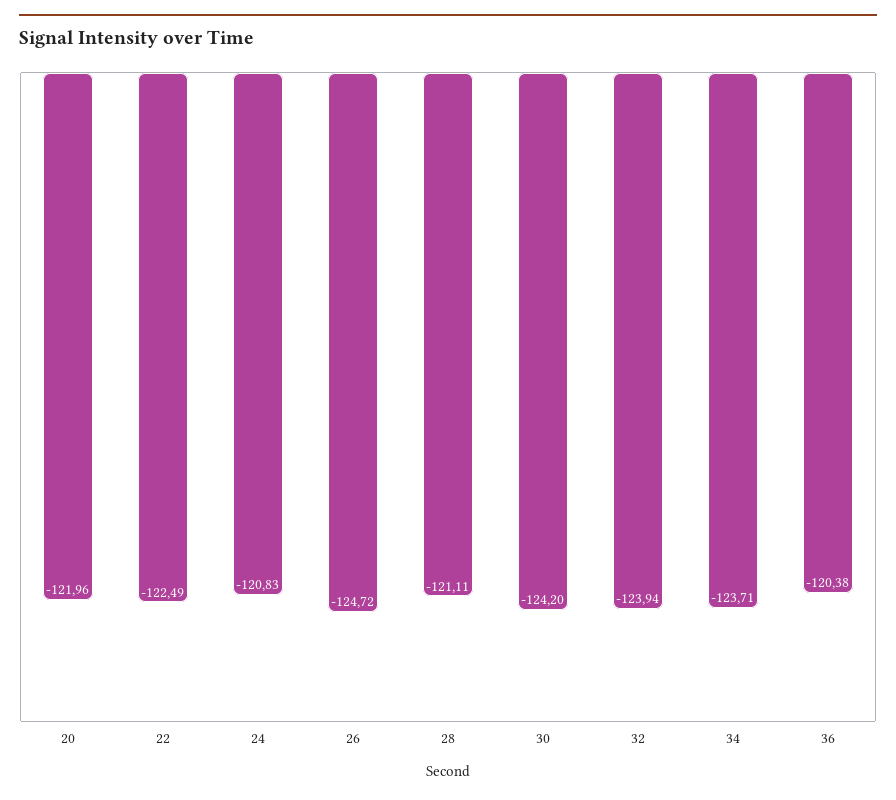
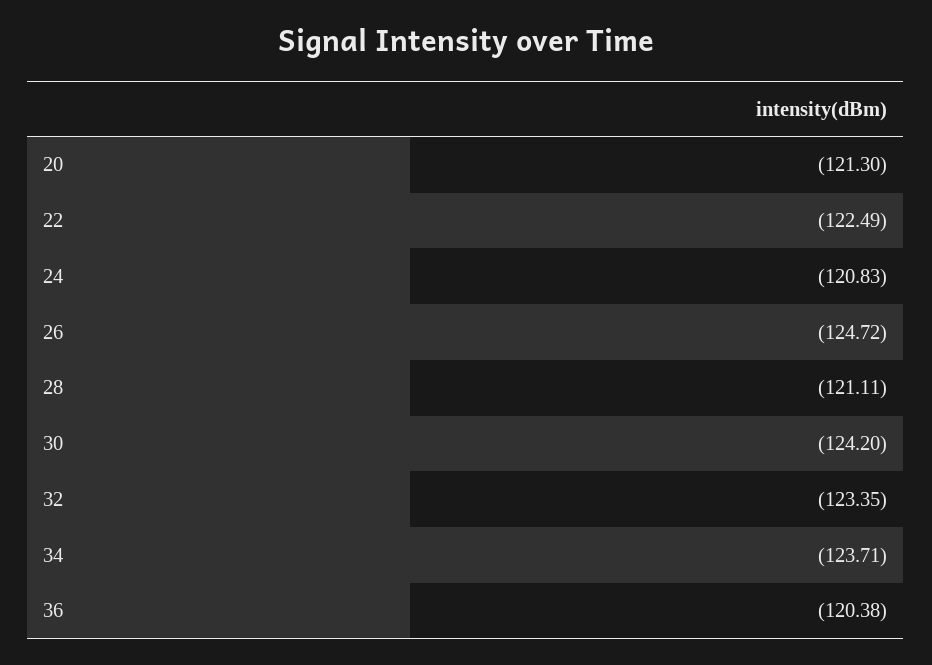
20: -121.96 -> -121.3
32: -123.94 -> -123.35

